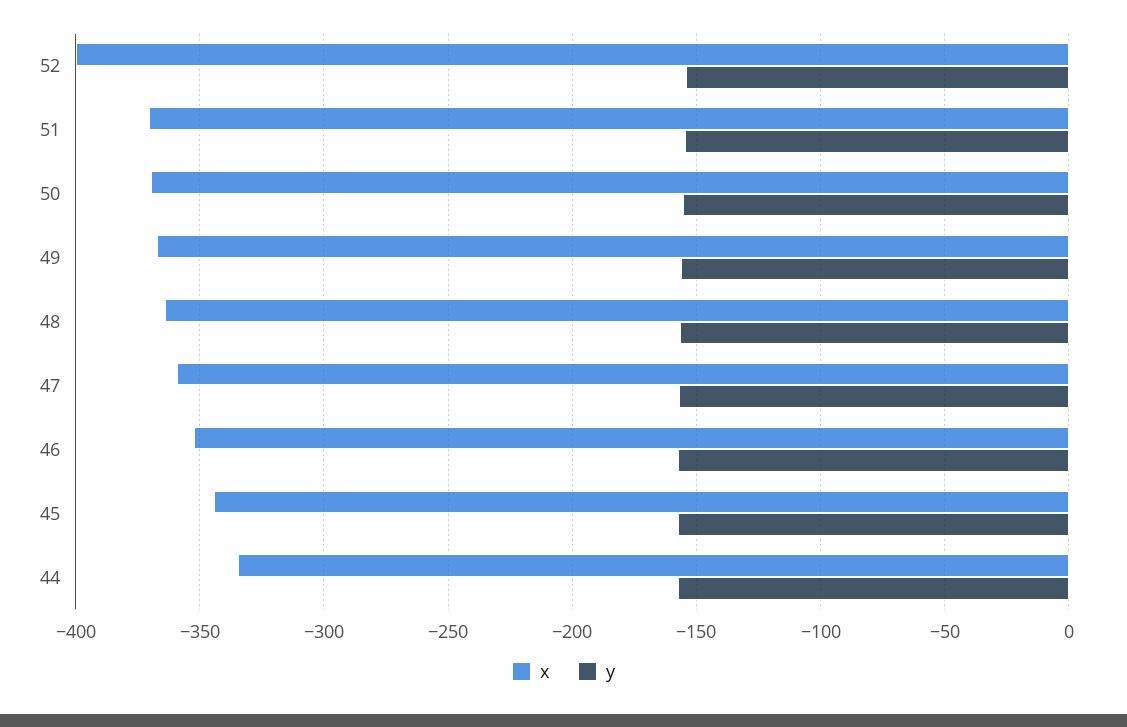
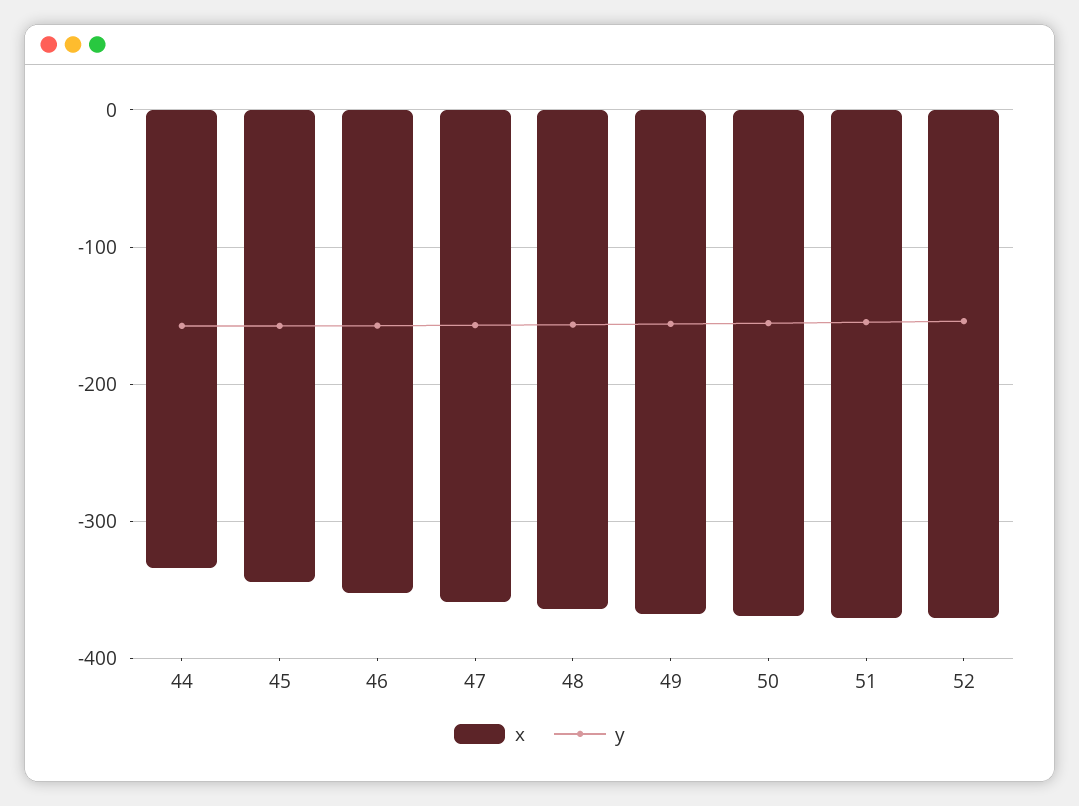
x, 52: -400 -> -370

